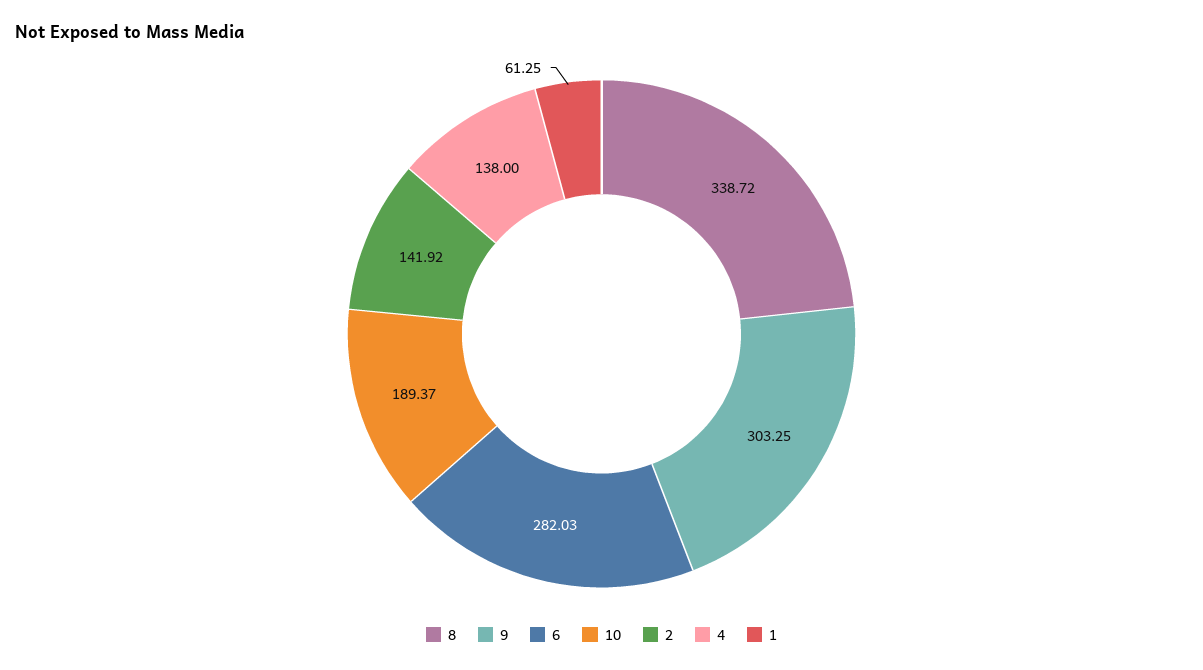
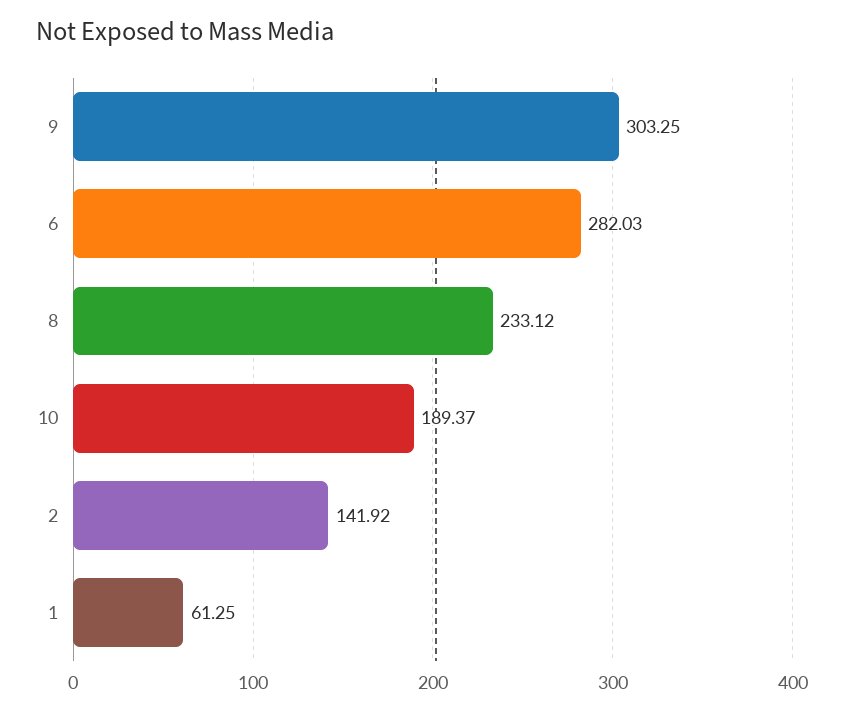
8: 338.72 -> 233.12
4: 138 -> none

